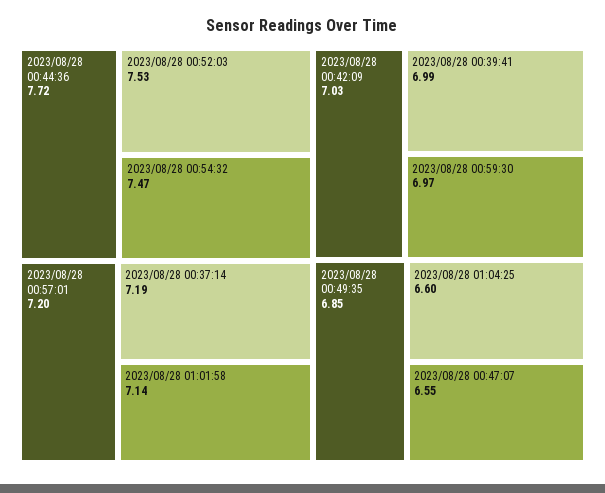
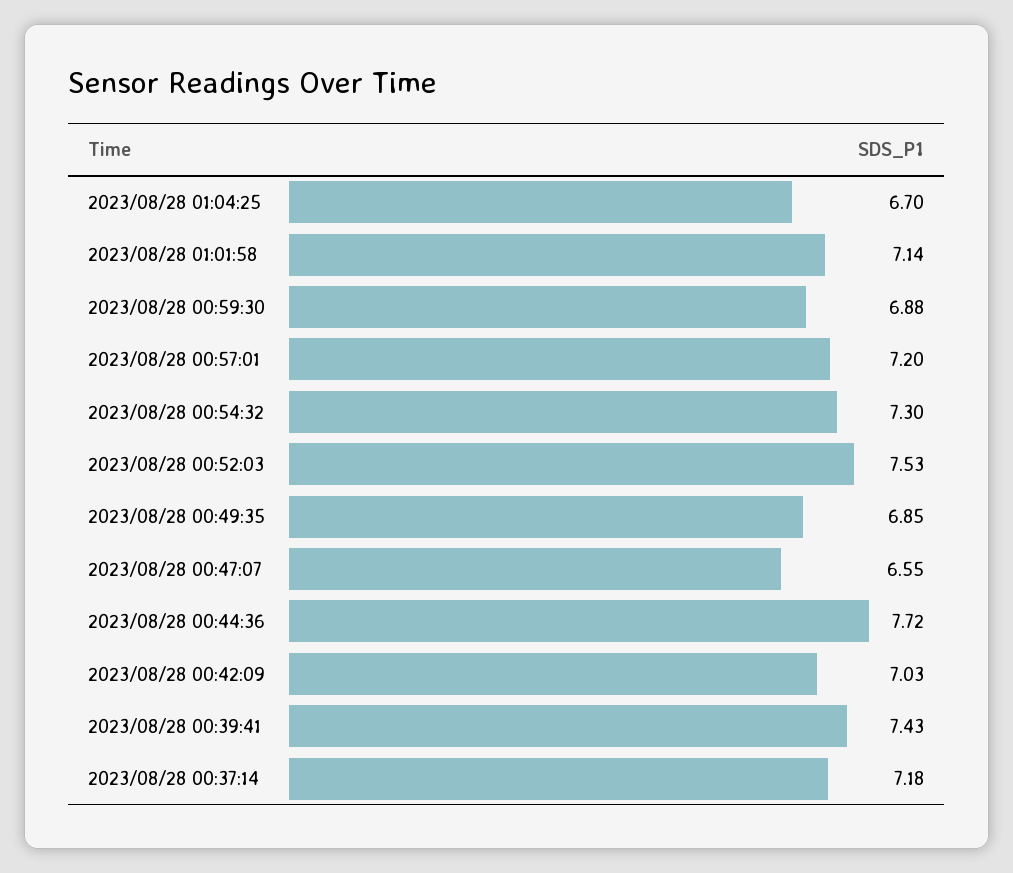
2023/08/28 00:54:32: 7.47 -> 7.3
2023/08/28 00:37:14: 7.19 -> 7.18
2023/08/28 00:39:41: 6.99 -> 7.43
2023/08/28 00:59:30: 6.97 -> 6.88
2023/08/28 01:04:25: 6.6 -> 6.7

